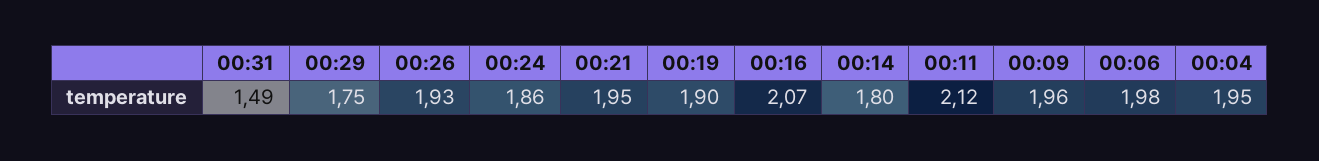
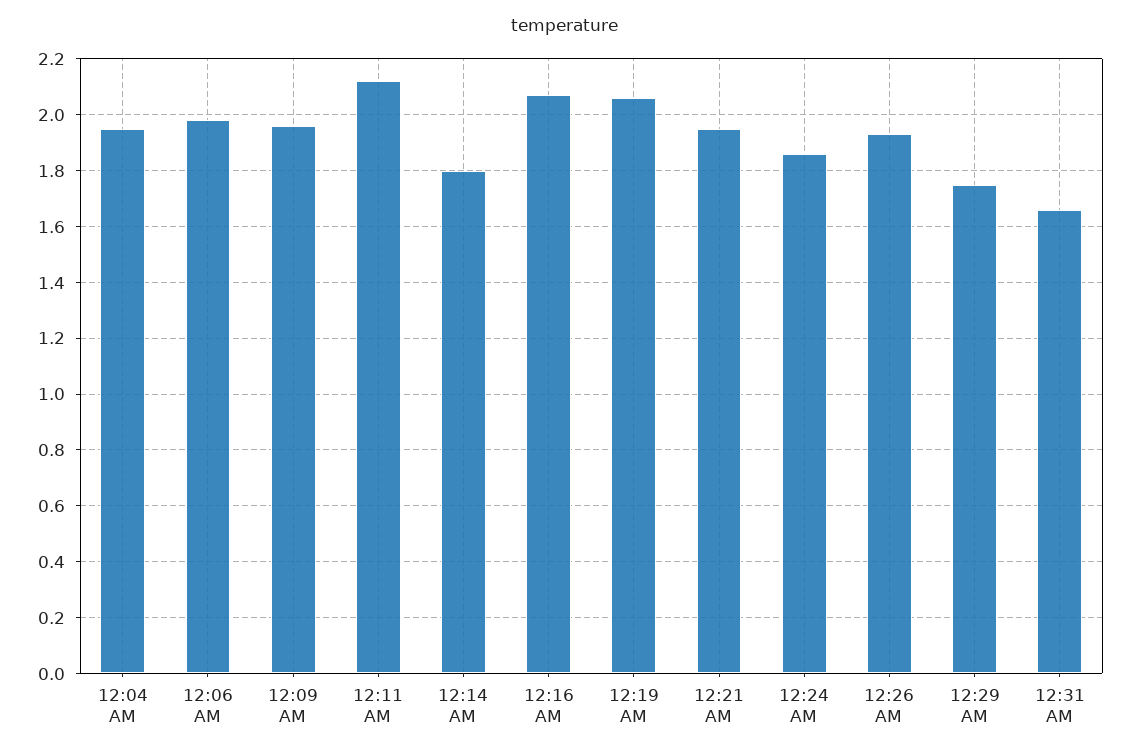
00:31: 1.49 -> 1.65
00:19: 1.9 -> 2.05

